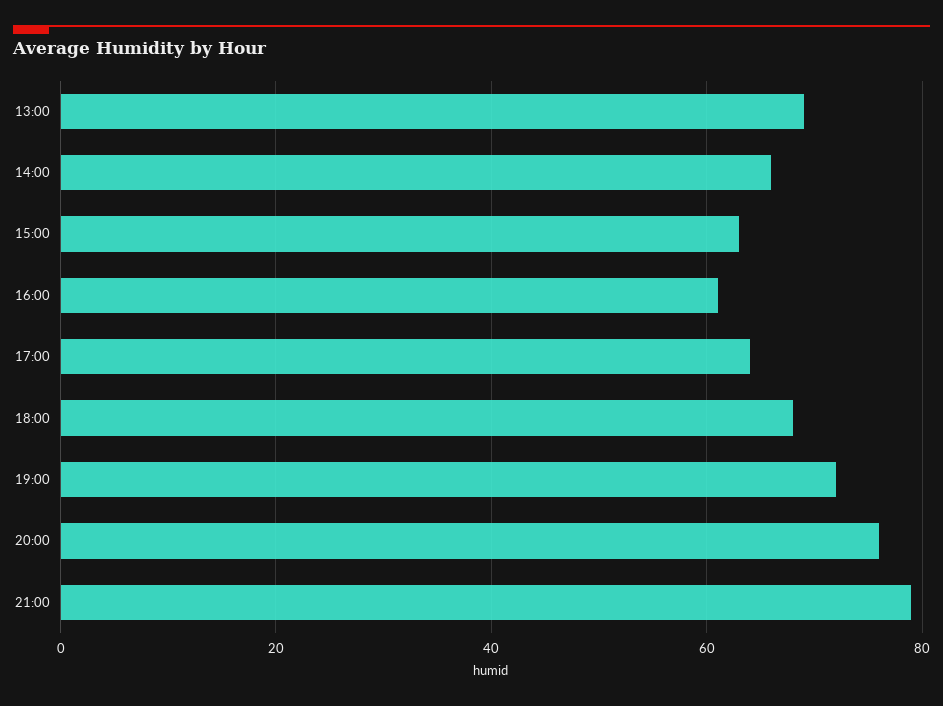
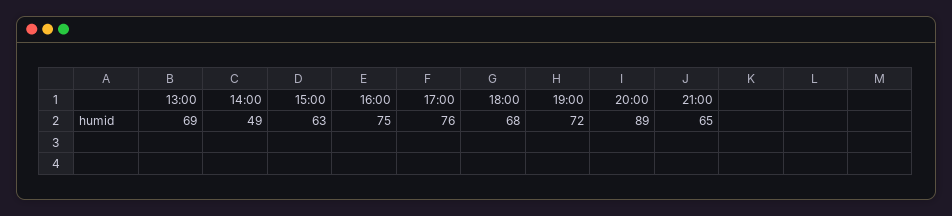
14:00: 65 -> 49
16:00: 60 -> 75
17:00: 65 -> 76
20:00: 75 -> 89
21:00: 80 -> 65

